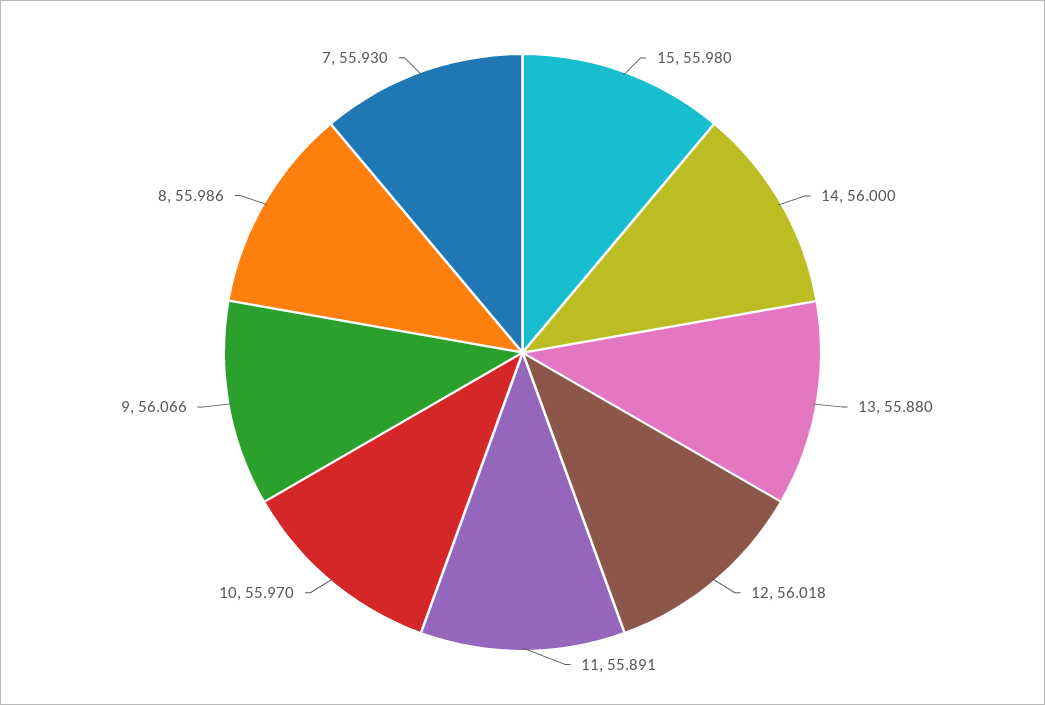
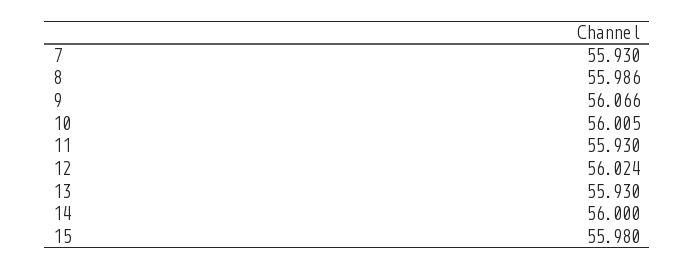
13: 55.88 -> 55.93
12: 56.018 -> 56.024
11: 55.891 -> 55.93
10: 55.97 -> 56.005

